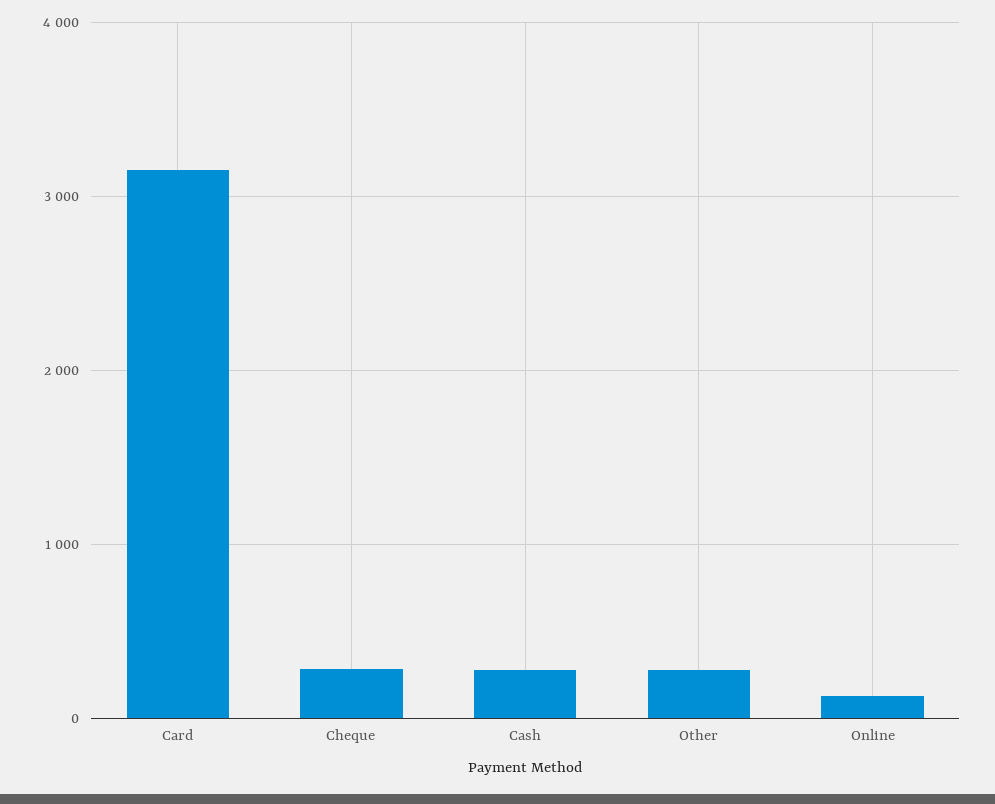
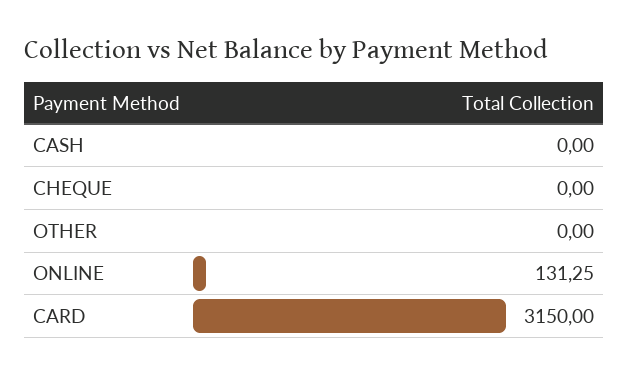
Cheque: 300 -> 0
Cash: 300 -> 0
Other: 300 -> 0

